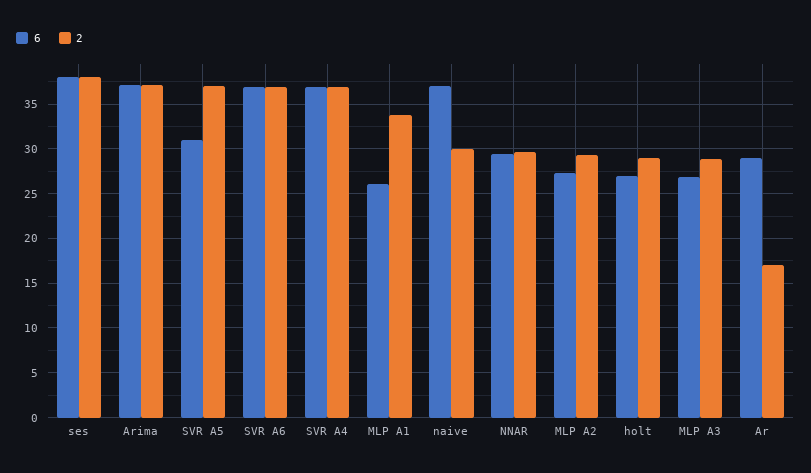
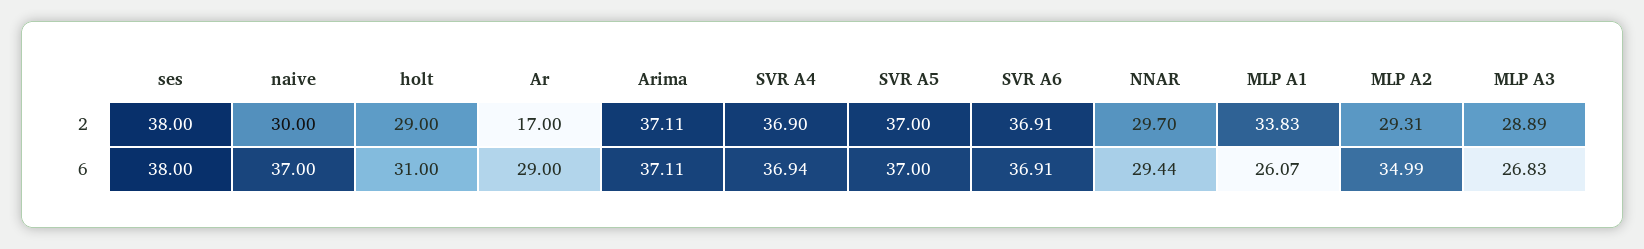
6, SVR A5: 31 -> 37
6, MLP A2: 27 -> 34.99
6, holt: 27 -> 31

